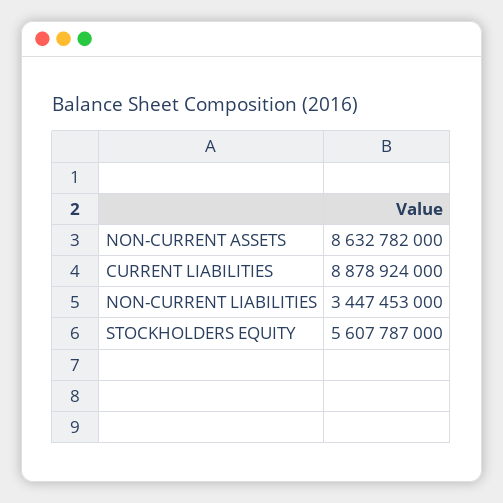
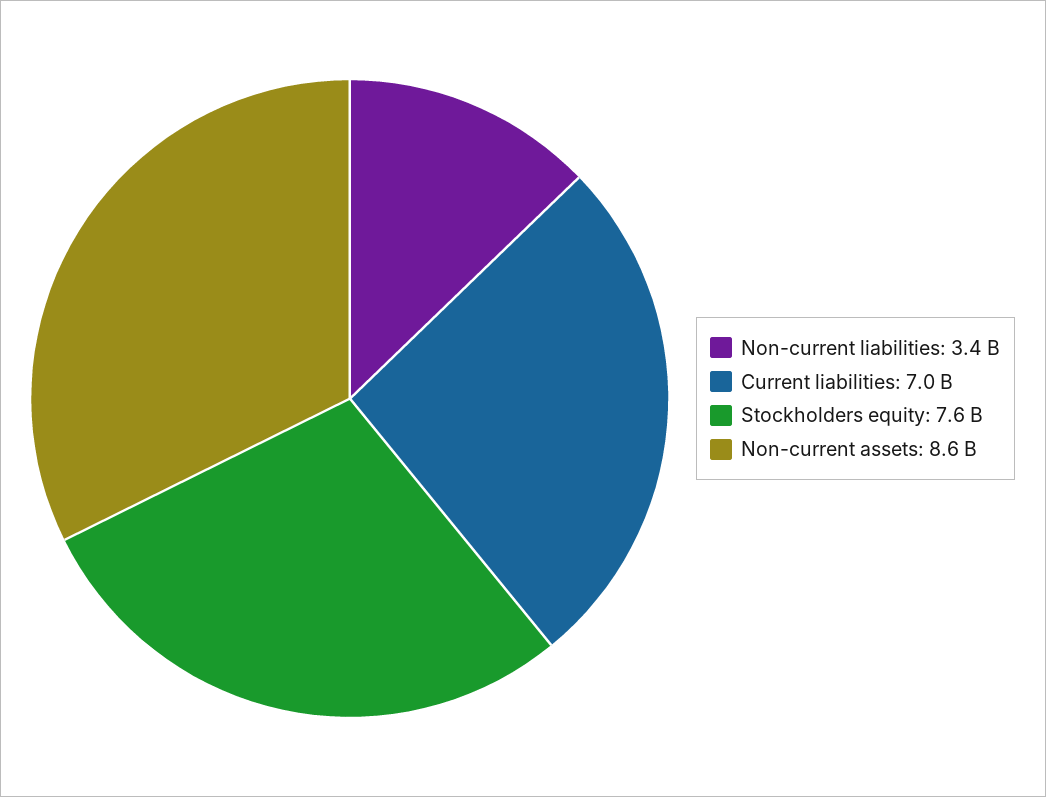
CURRENT LIABILITIES: 8878924000 -> 7000000000
STOCKHOLDERS EQUITY: 5607787000 -> 7600000000

